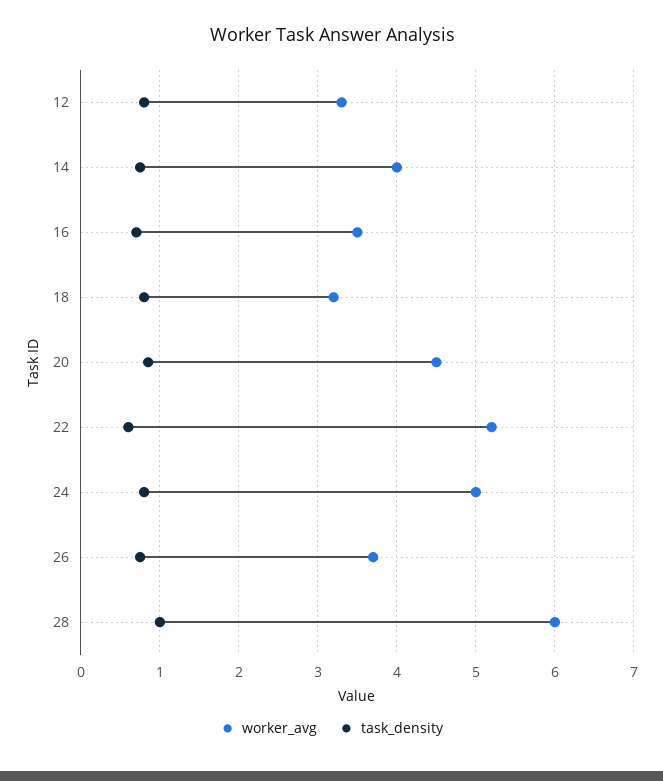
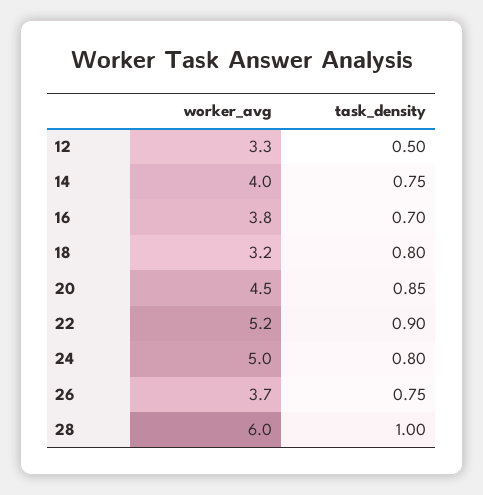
task_density, 12: 0.8 -> 0.5
worker_avg, 16: 3.5 -> 3.8
task_density, 22: 0.6 -> 0.9

